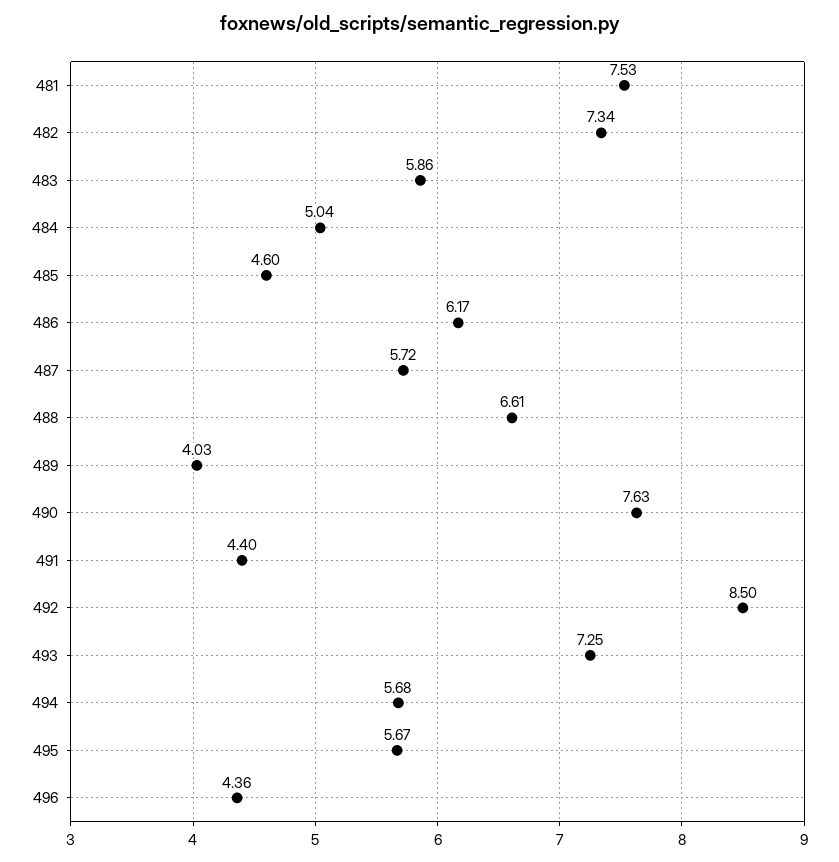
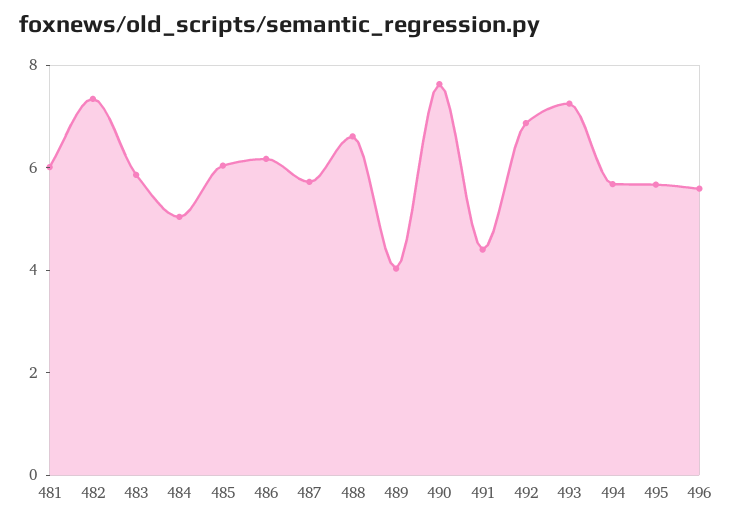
481: 7.53 -> 6
485: 4.6 -> 6
492: 8.5 -> 7
496: 4.36 -> 5.5

